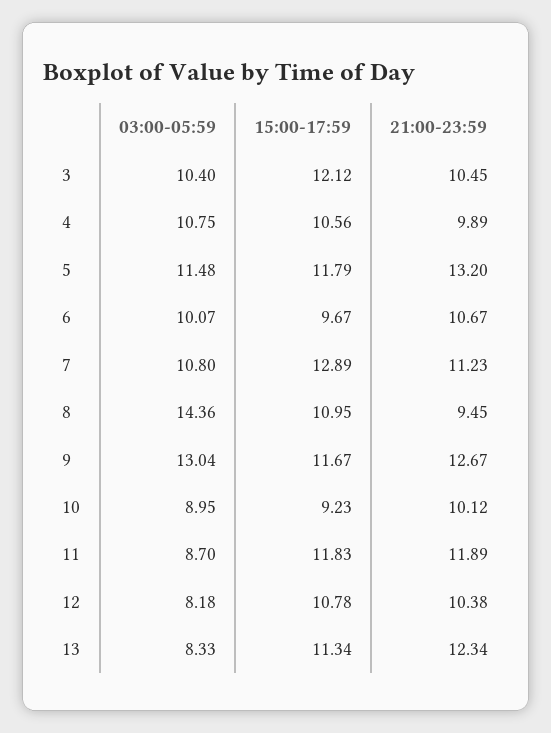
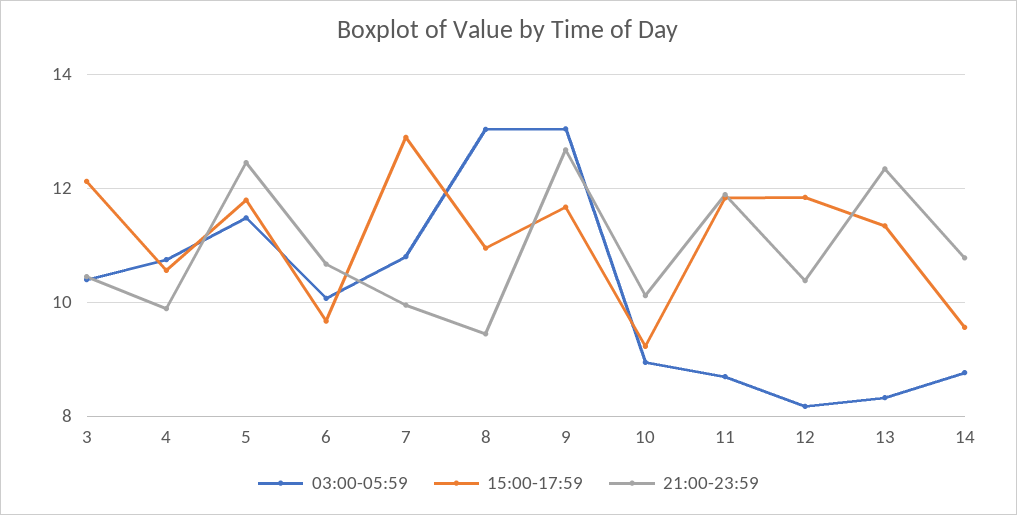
21:00-23:59, 5: 13.2 -> 12.4
21:00-23:59, 7: 11.23 -> 10
03:00-05:59, 8: 14.36 -> 13
15:00-17:59, 12: 10.78 -> 11.8
03:00-05:59, 14: none -> 8.8
15:00-17:59, 14: none -> 9.6
21:00-23:59, 14: none -> 10.8

